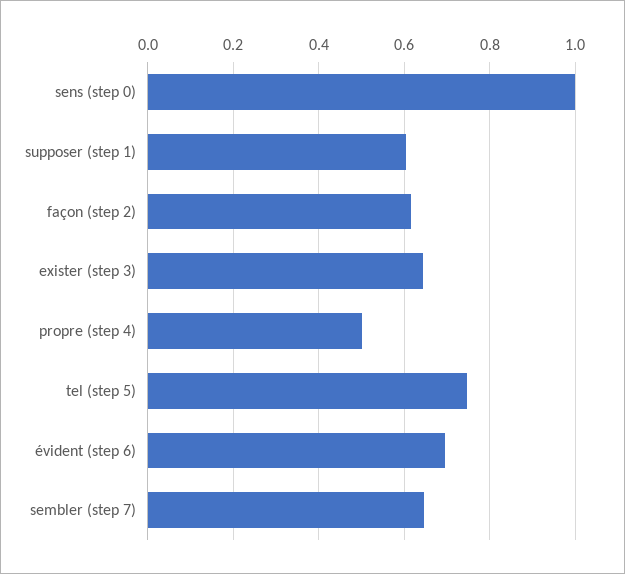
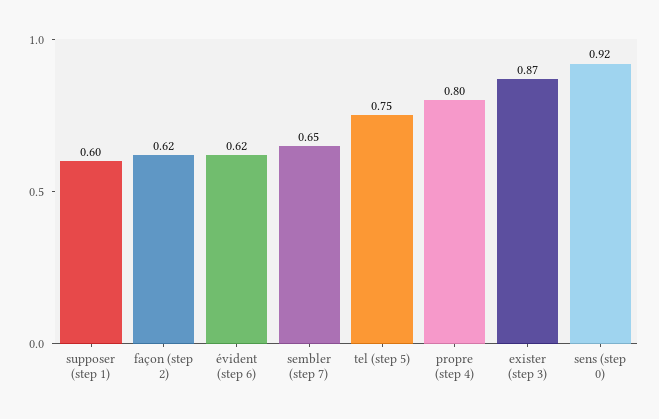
sens (step 0): 1 -> 0.92
exister (step 3): 0.64 -> 0.87
propre (step 4): 0.5 -> 0.8
évident (step 6): 0.7 -> 0.62

